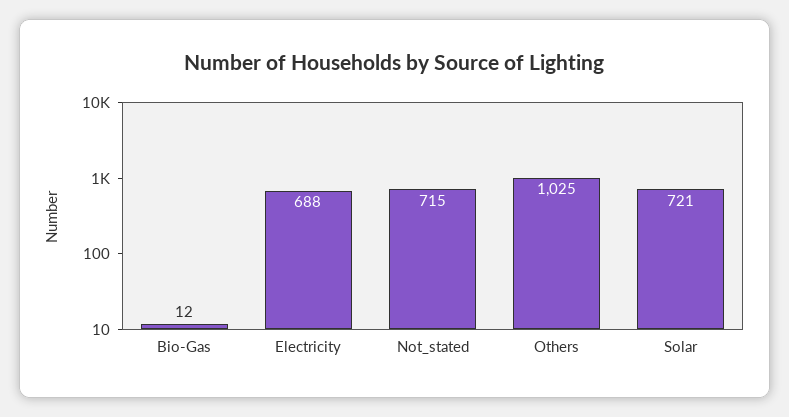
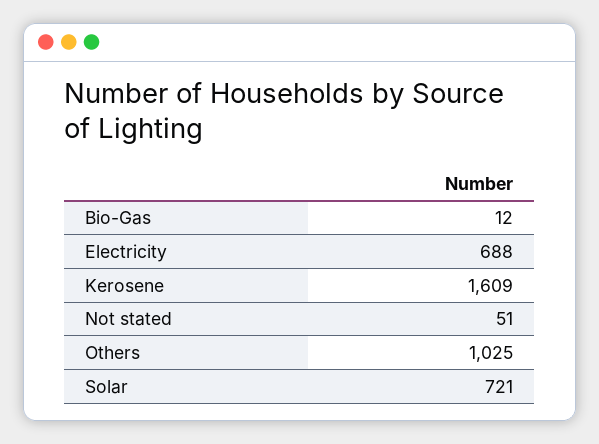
Not_stated: 715 -> 51
Kerosene: none -> 1609

